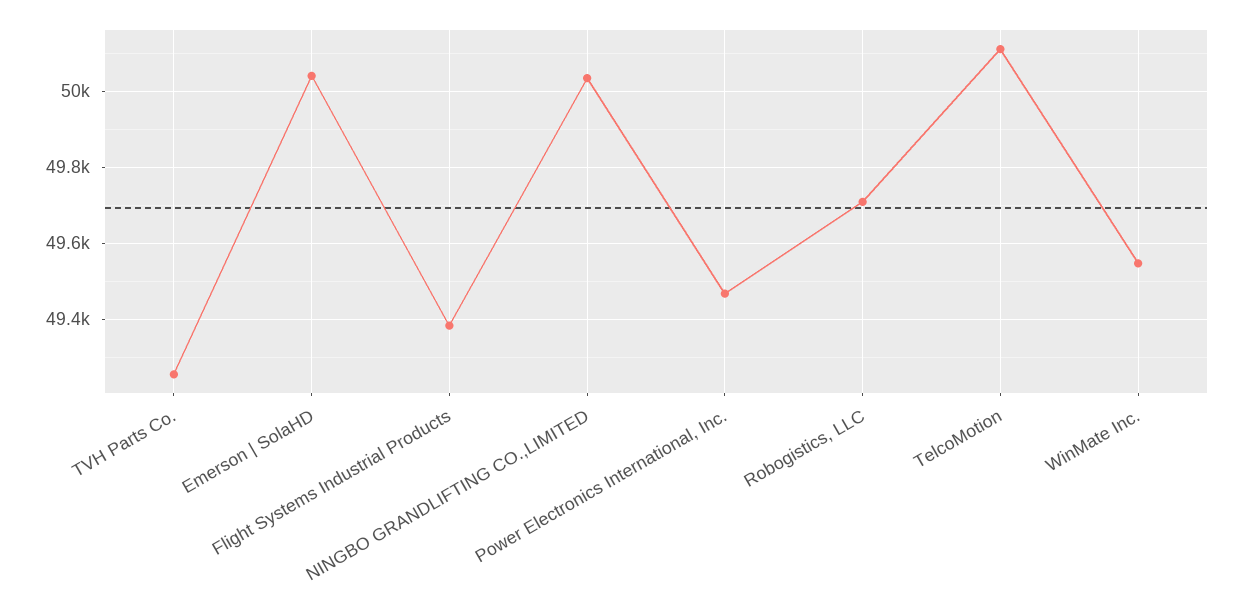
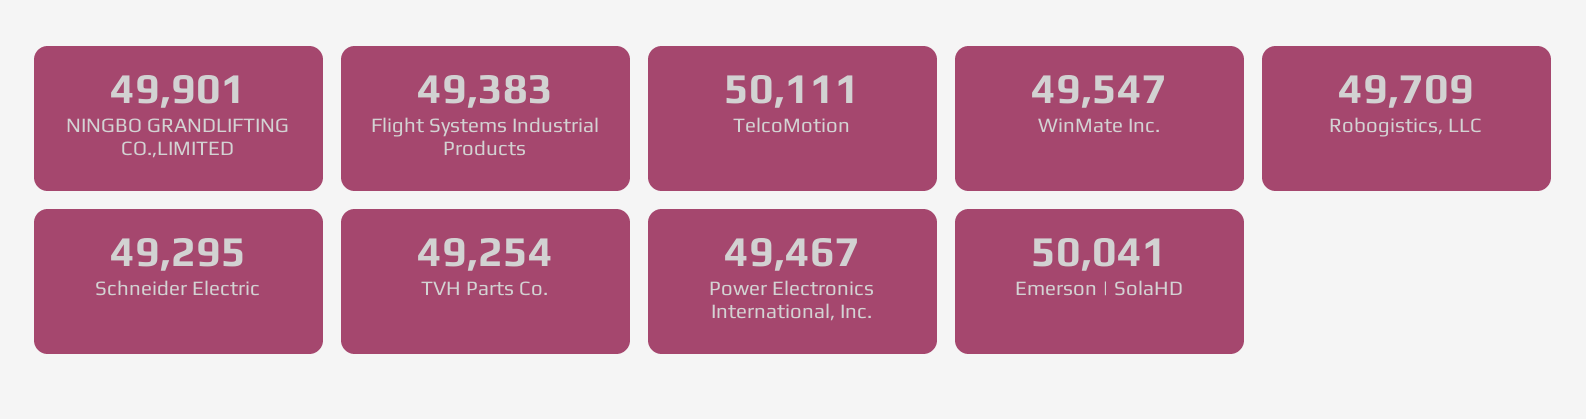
NINGBO GRANDLIFTING CO.,LIMITED: 50040 -> 49901
Schneider Electric: none -> 49295

